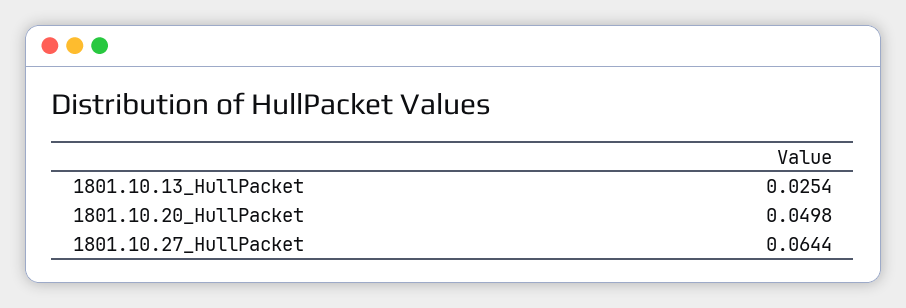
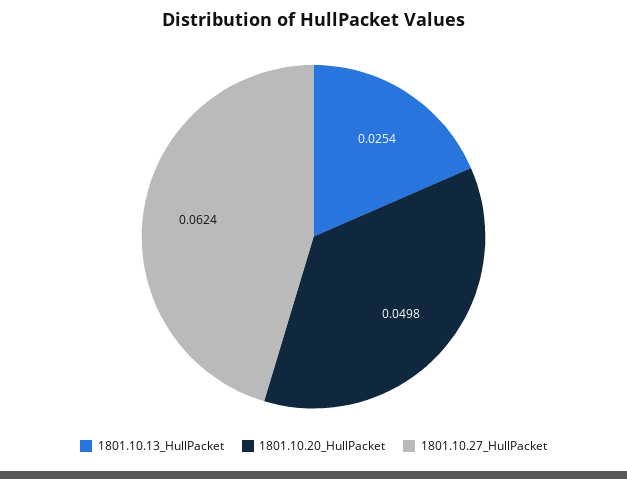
1801.10.27_HullPacket: 0.0644 -> 0.0624

